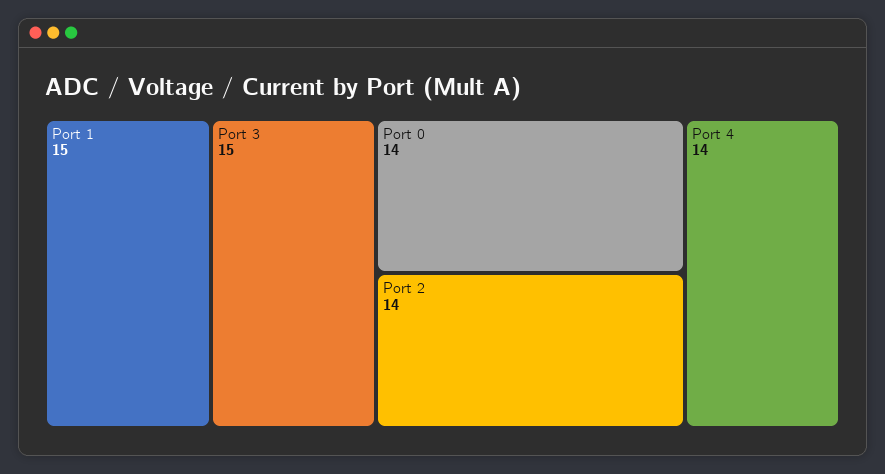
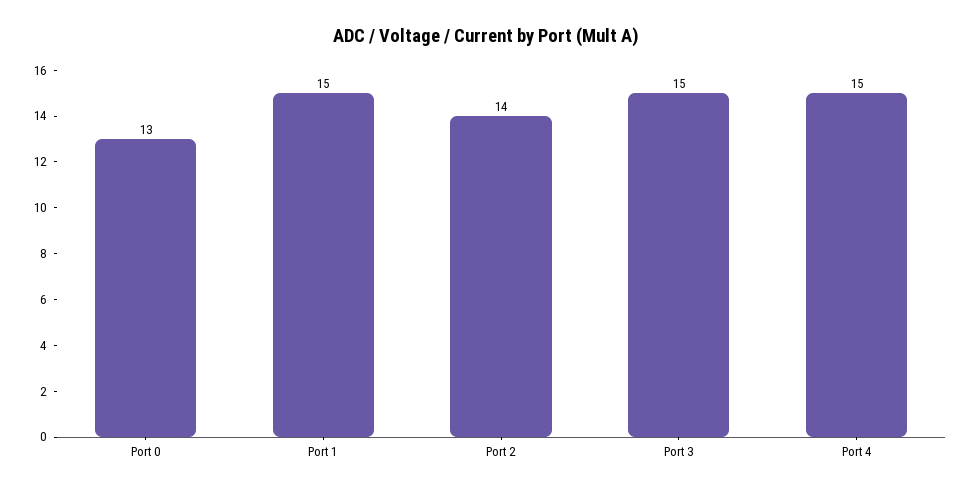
Port 0: 14 -> 13
Port 4: 14 -> 15

